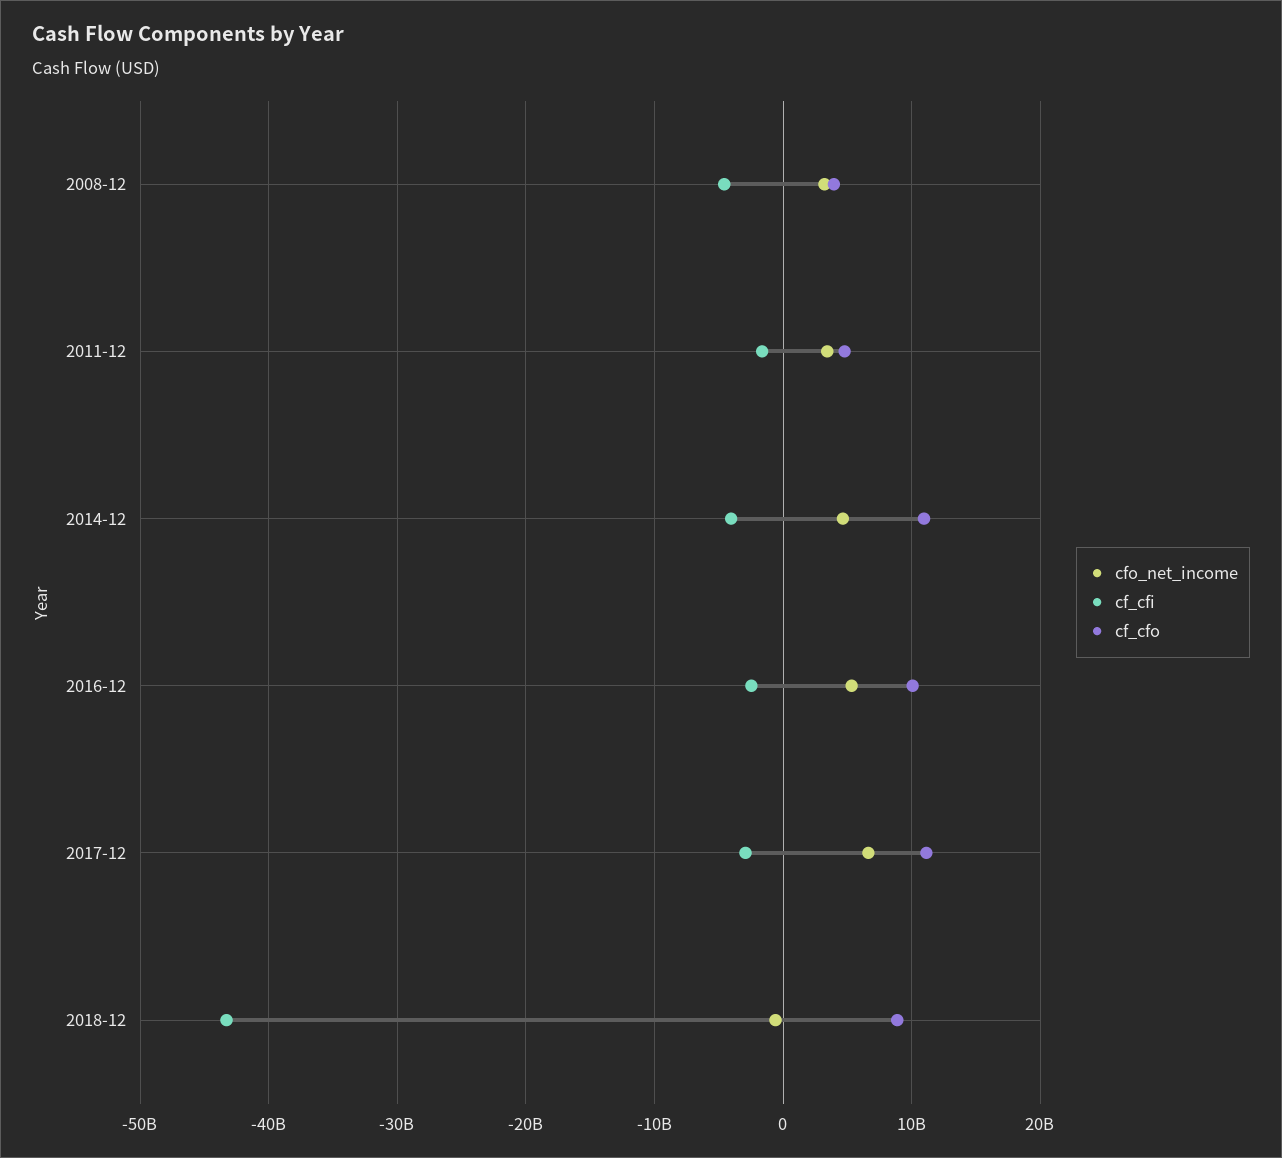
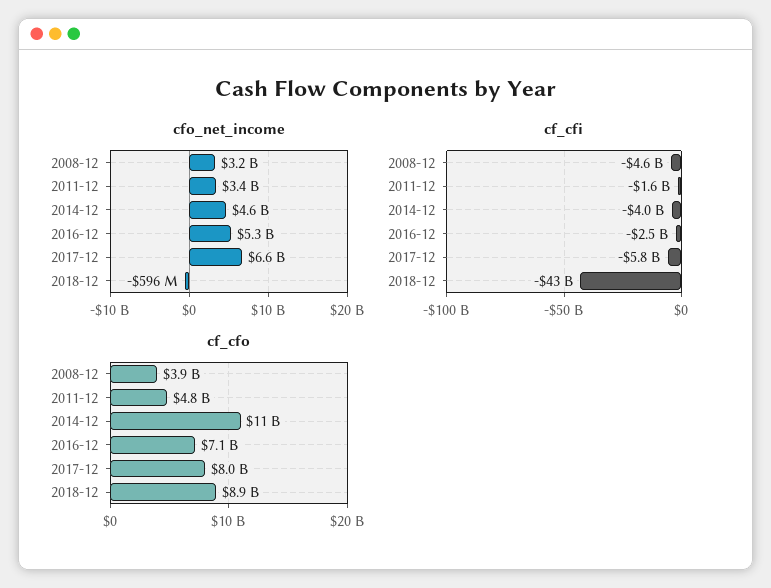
cf_cfo, 2016-12: 10000000000 -> 7100000000
cf_cfi, 2017-12: -3000000000 -> -5800000000
cf_cfo, 2017-12: 11000000000 -> 8000000000

